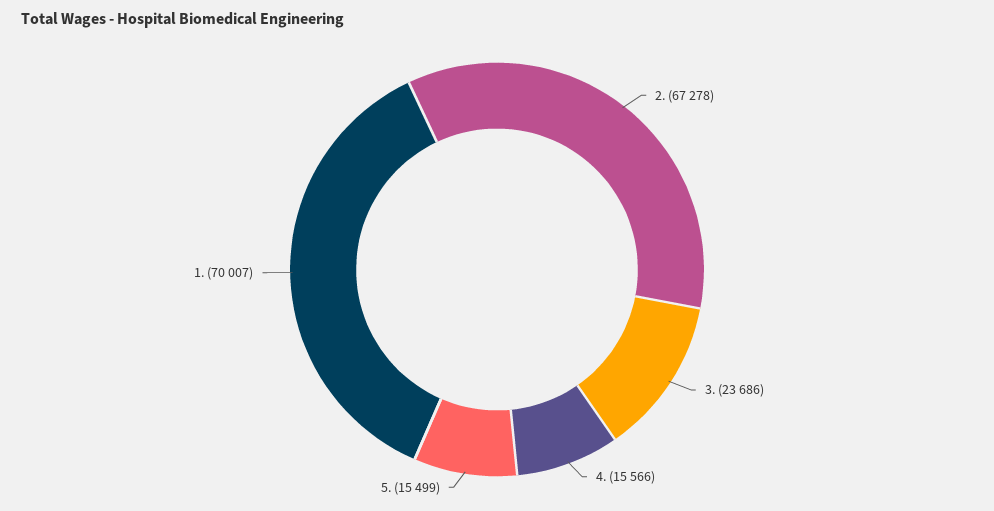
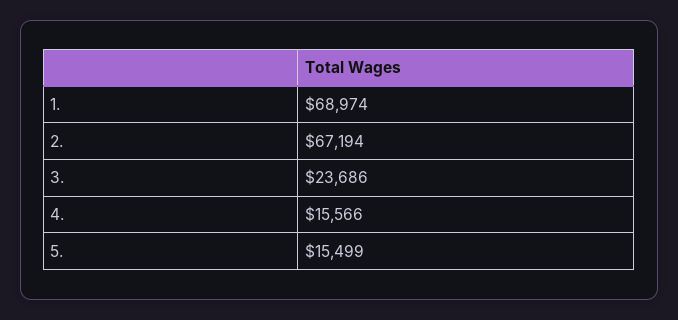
2.: 67278 -> 67194
1.: 70007 -> 68974

